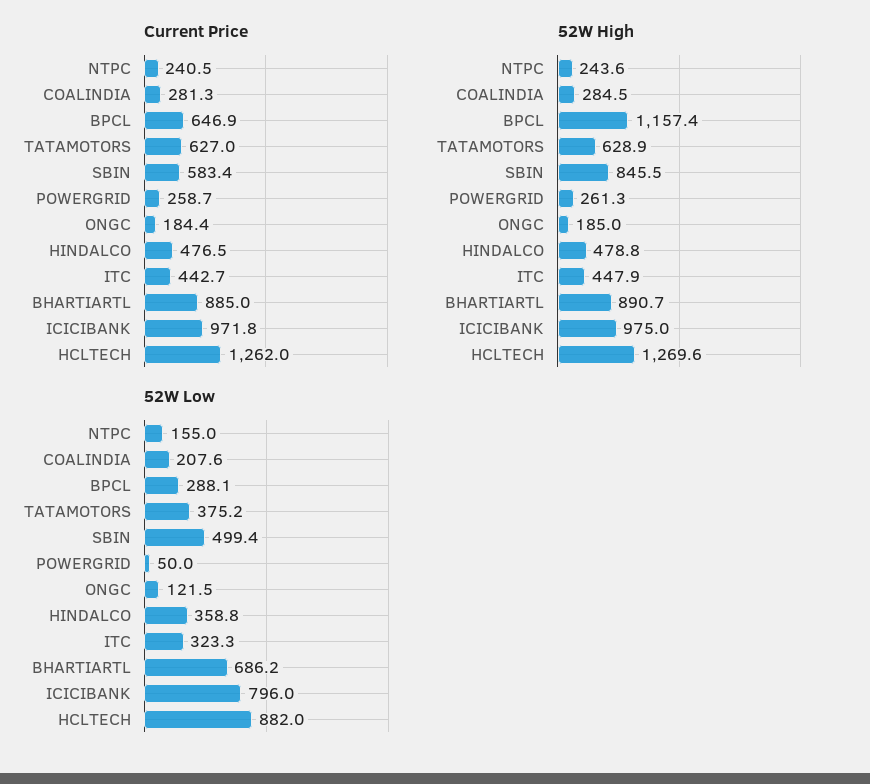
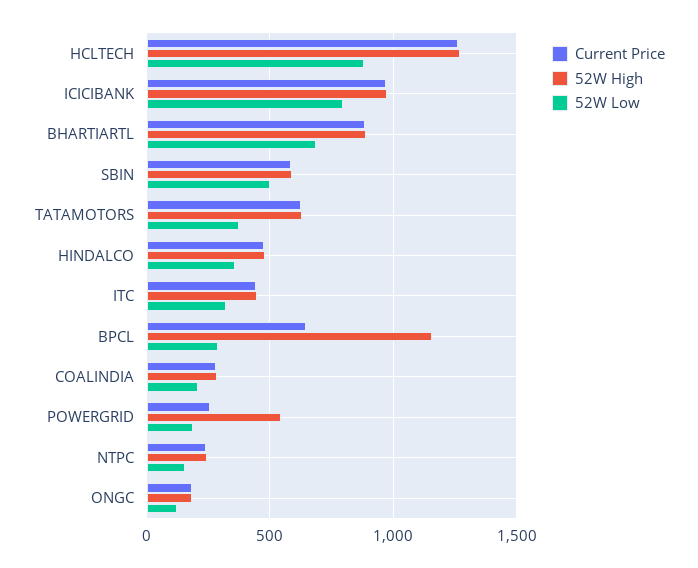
52W High, SBIN: 845.5 -> 600
52W High, POWERGRID: 261.3 -> 550
52W Low, POWERGRID: 50 -> 200

